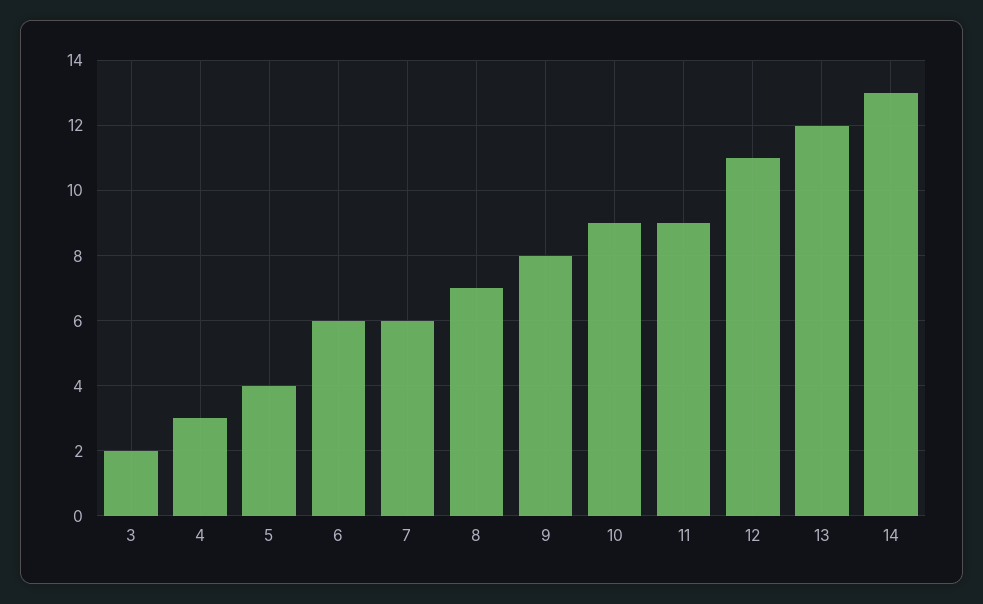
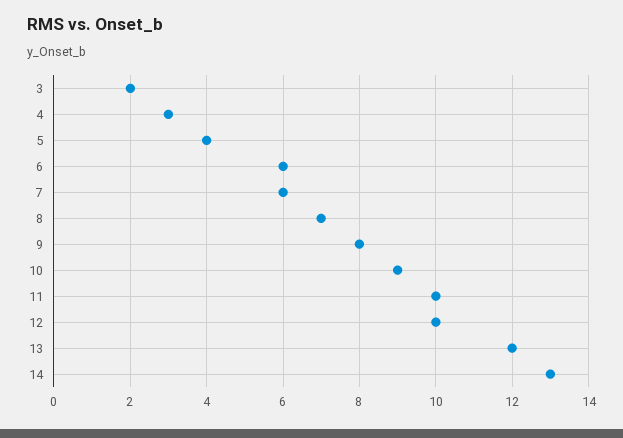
11: 9 -> 10
12: 11 -> 10

